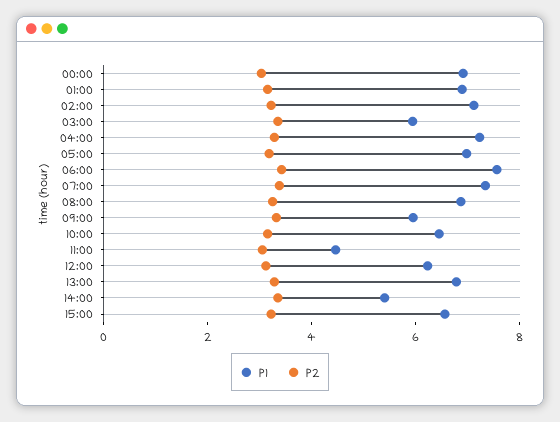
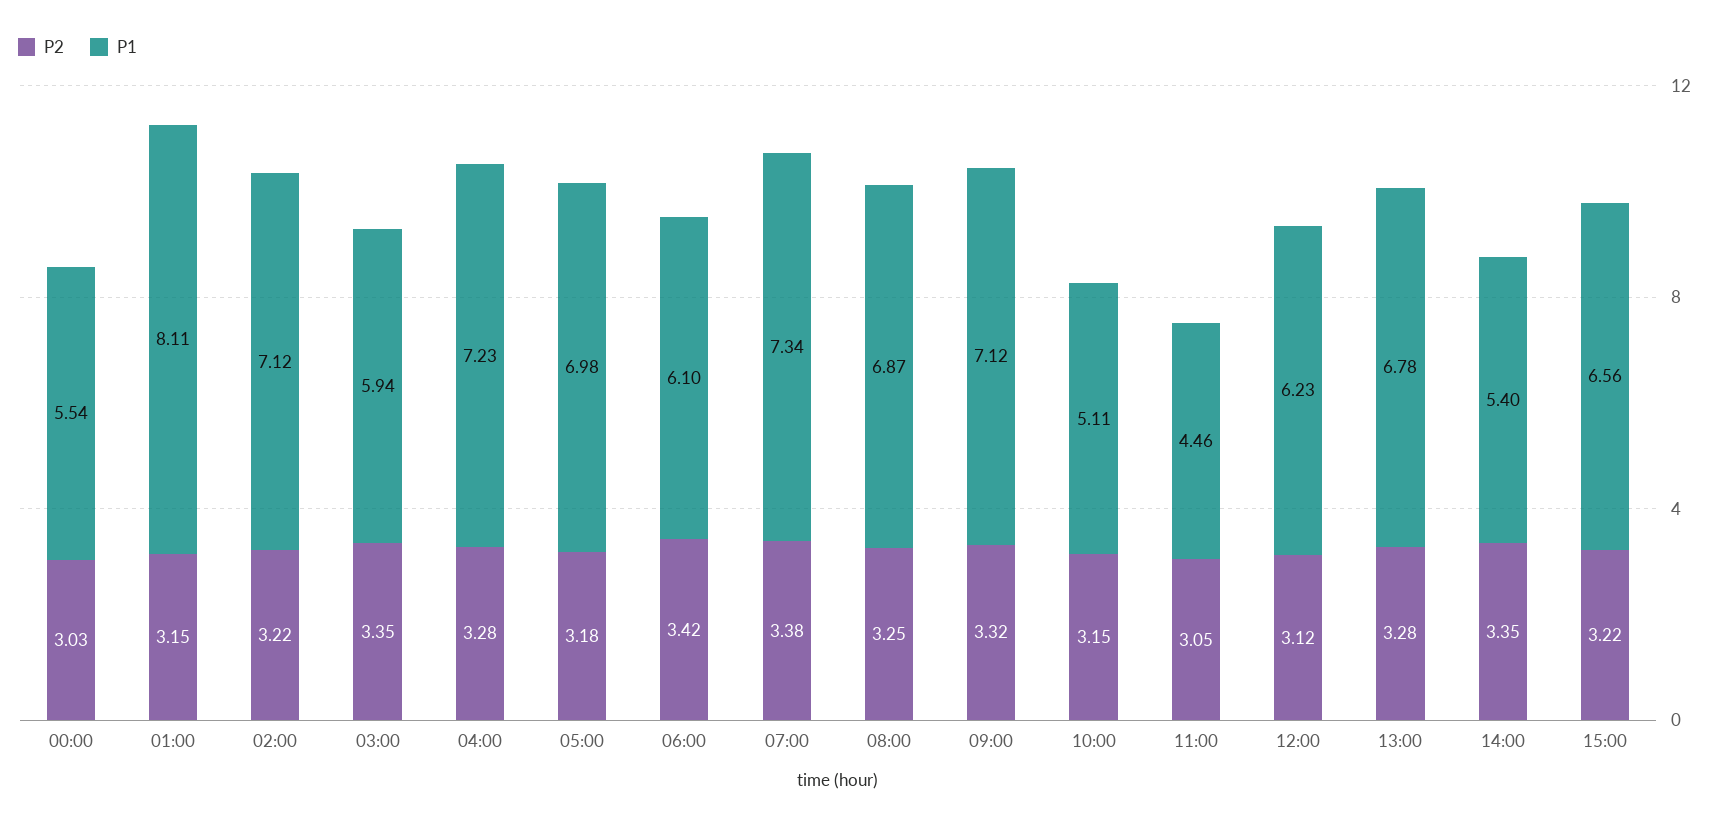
P1, 00:00: 7 -> 5.54
P1, 01:00: 7 -> 8.11
P1, 06:00: 7.5 -> 6.1
P1, 09:00: 6 -> 7.12
P1, 10:00: 6.5 -> 5.11

